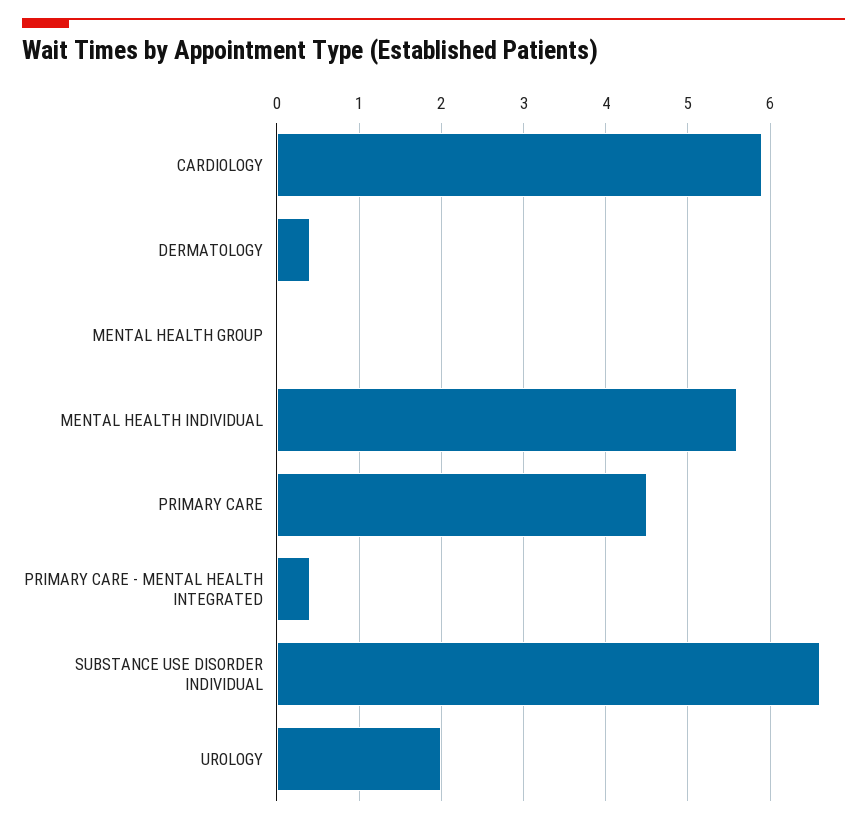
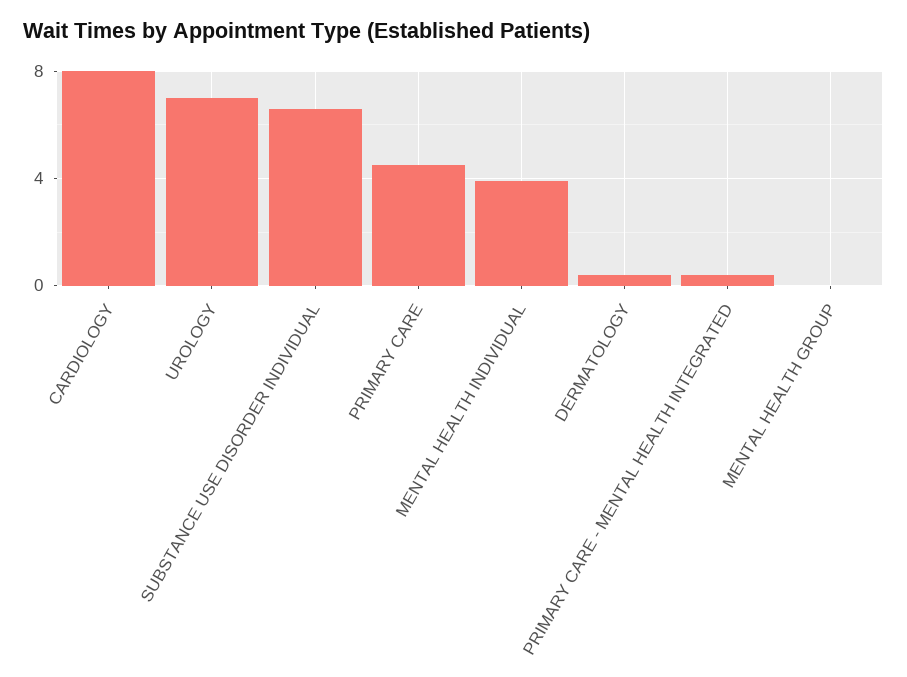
CARDIOLOGY: 5.9 -> 8
MENTAL HEALTH INDIVIDUAL: 5.6 -> 4
UROLOGY: 2 -> 7

